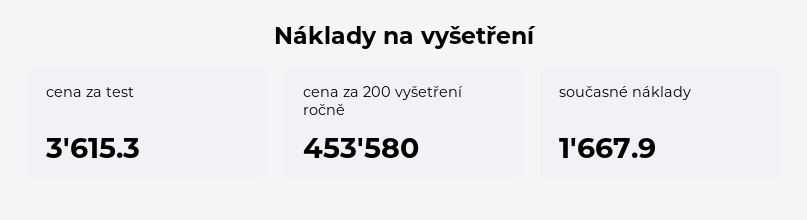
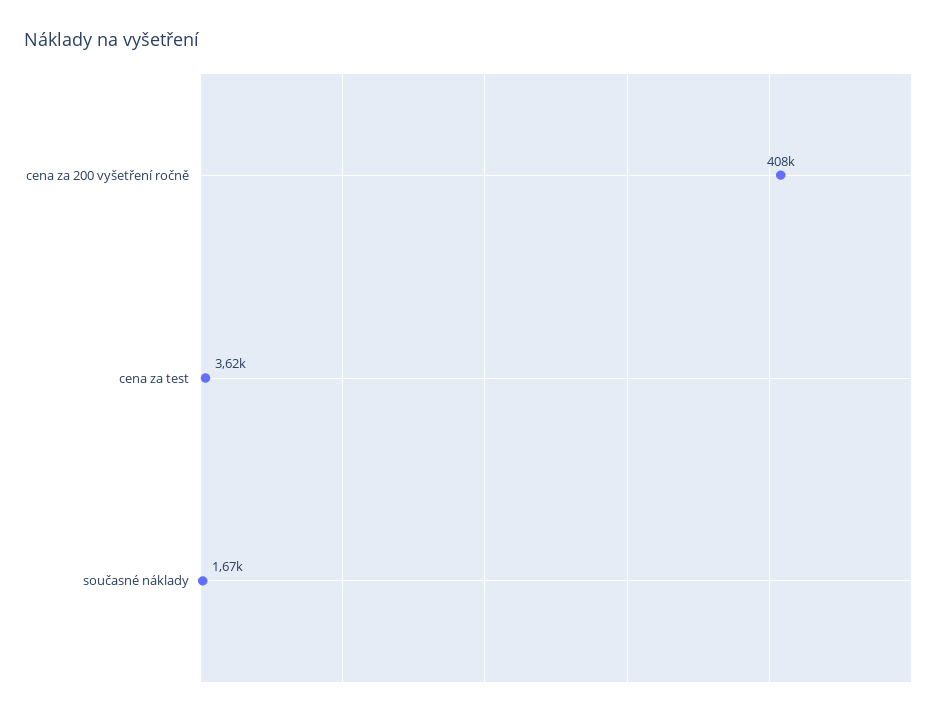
cena za 200 vyšetření ročně: 453580 -> 408000

